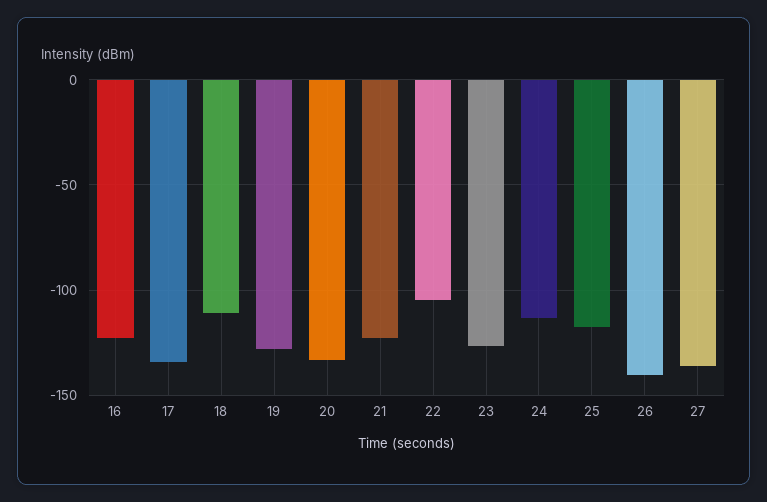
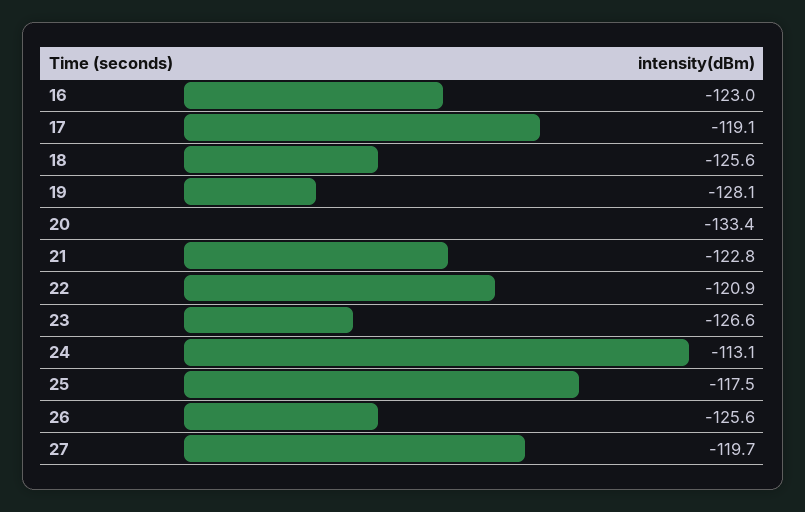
17: -135 -> -119.1
18: -110 -> -125.6
22: -105 -> -120.9
26: -140 -> -125.6
27: -135 -> -119.7

